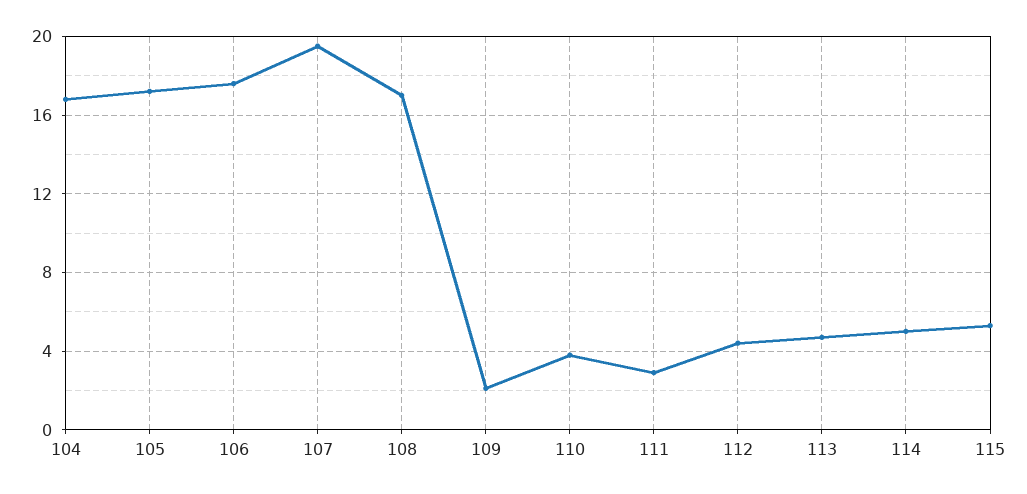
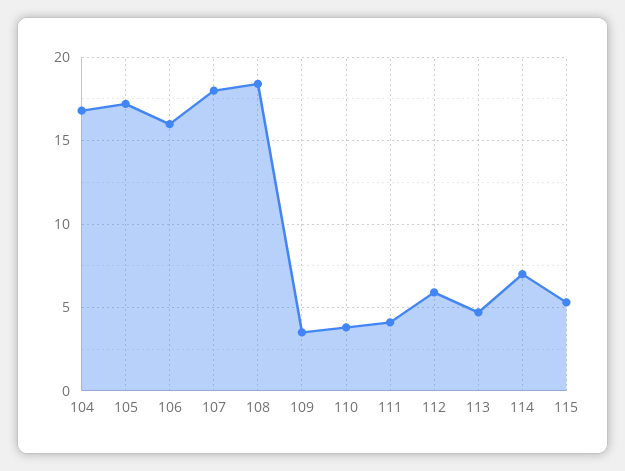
106: 17.5 -> 16
107: 19.5 -> 18
108: 17 -> 18.5
109: 2 -> 3.5
111: 3 -> 4
112: 4.5 -> 6
114: 5 -> 7

